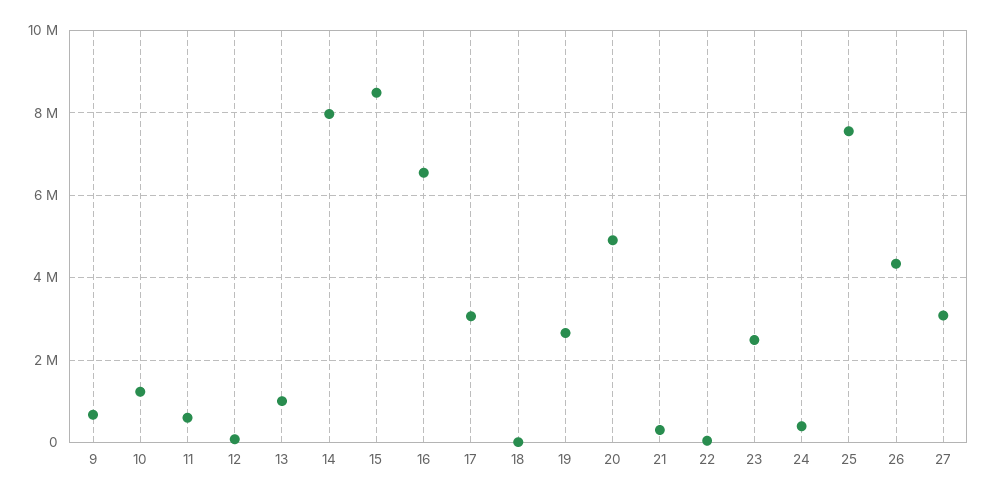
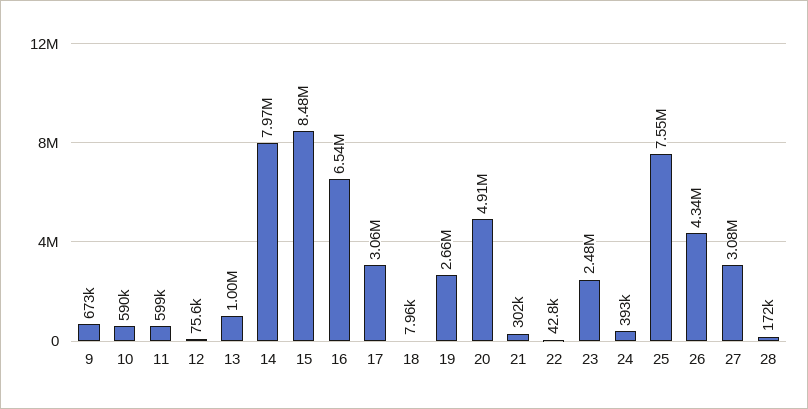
10: 1200000 -> 590000
28: none -> 172000

